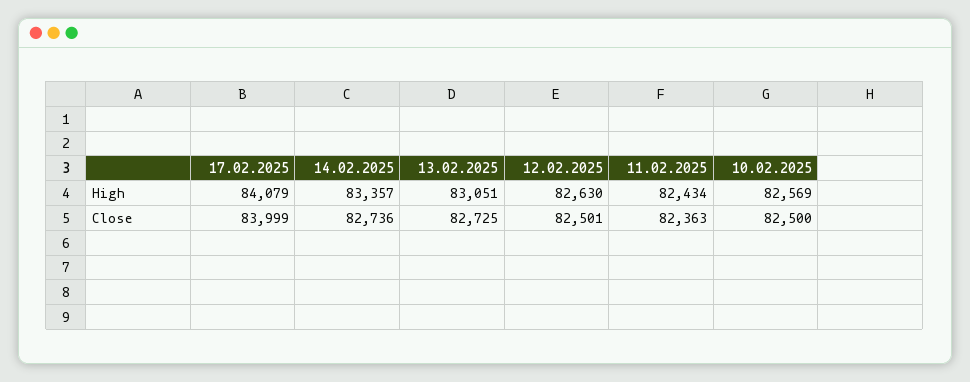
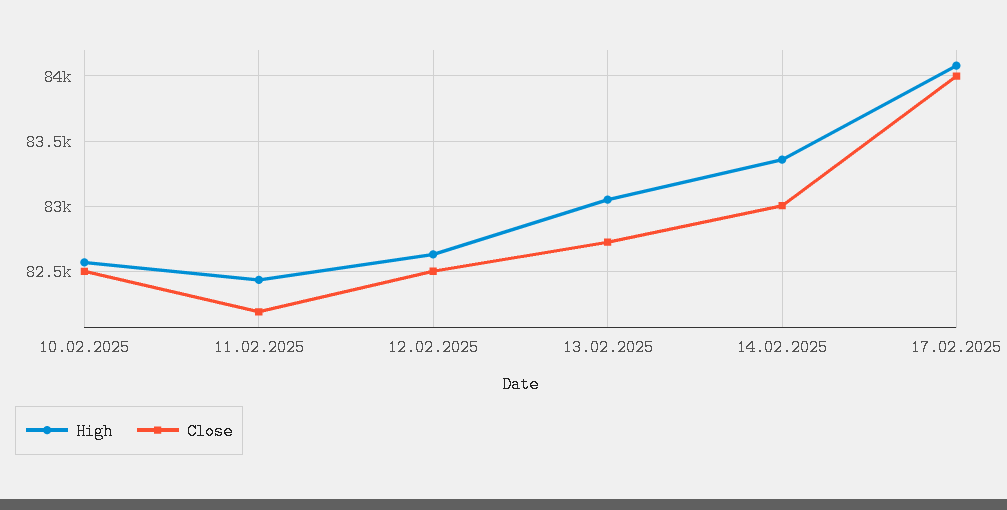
Close, 14.02.2025: 82736 -> 83000
Close, 11.02.2025: 82363 -> 82200

